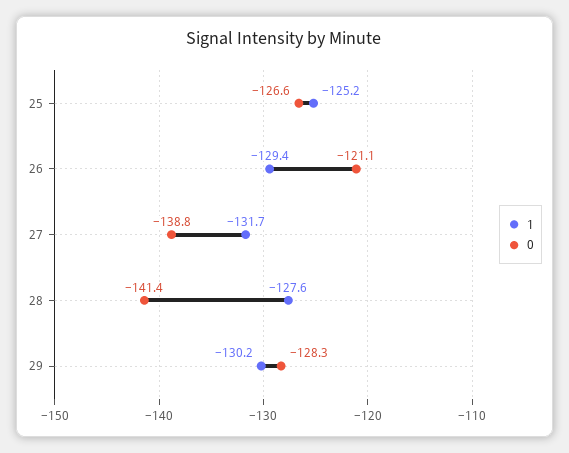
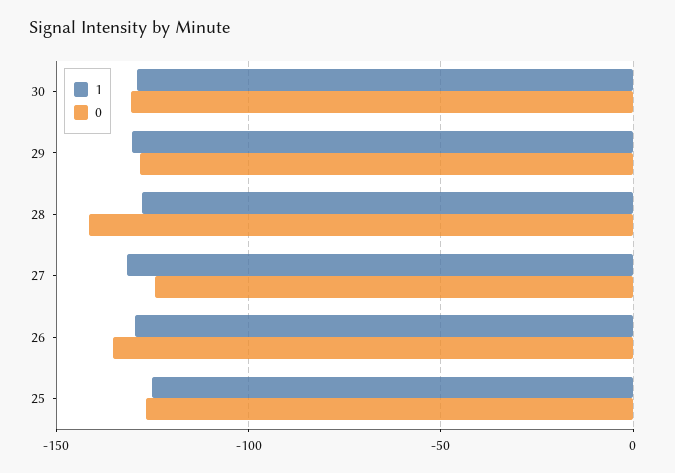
0, 26: -121.1 -> -135
0, 27: -138.8 -> -125
1, 30: none -> -130
0, 30: none -> -130

